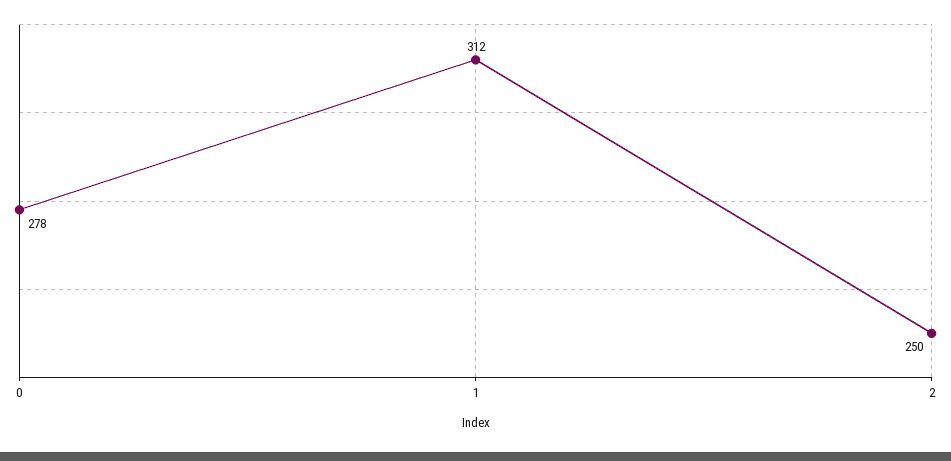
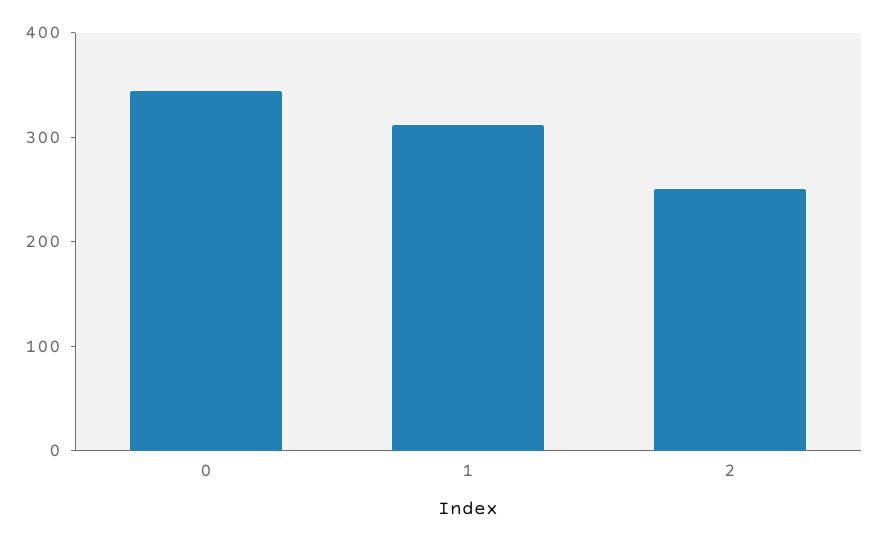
0: 278 -> 340

